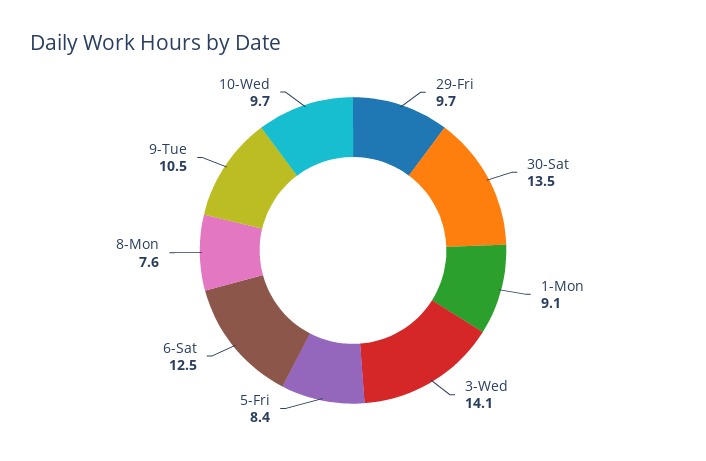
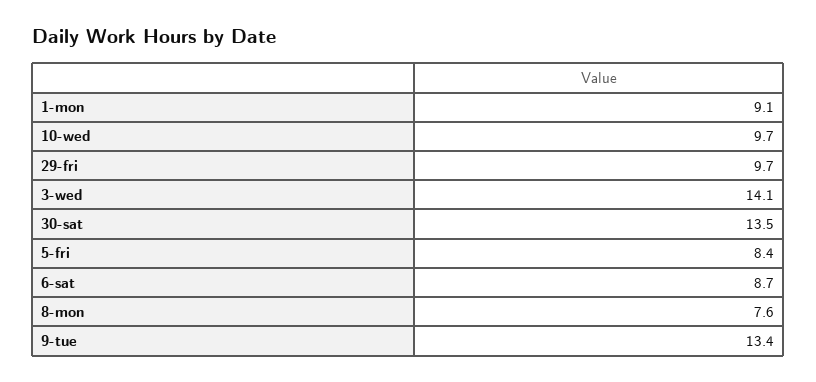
6-Sat: 12.5 -> 8.7
9-Tue: 10.5 -> 13.4

